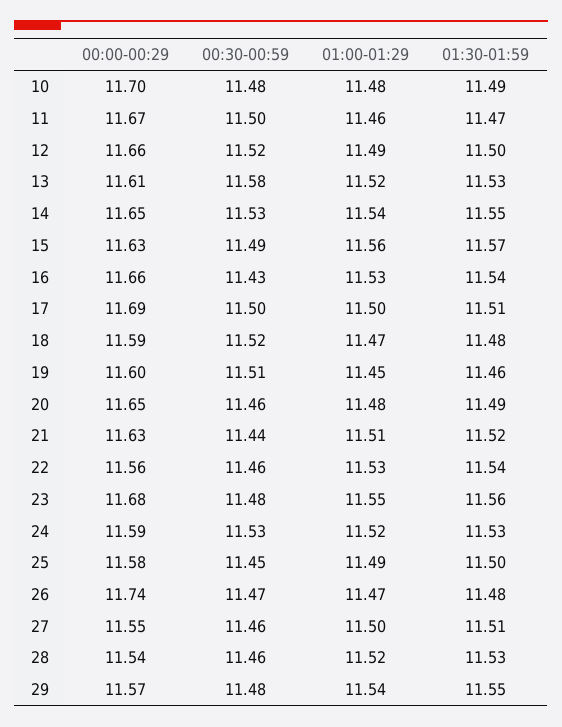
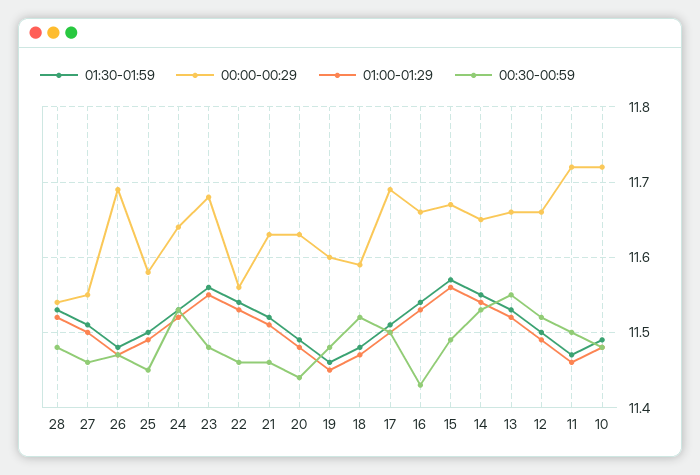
00:00-00:29, 10: 11.7 -> 11.72
00:00-00:29, 11: 11.67 -> 11.72
00:00-00:29, 13: 11.61 -> 11.66
00:30-00:59, 13: 11.58 -> 11.55
00:00-00:29, 15: 11.63 -> 11.67
00:30-00:59, 19: 11.51 -> 11.48
00:00-00:29, 20: 11.65 -> 11.63
00:30-00:59, 20: 11.46 -> 11.44
00:30-00:59, 21: 11.44 -> 11.46
00:00-00:29, 24: 11.59 -> 11.64
00:00-00:29, 26: 11.74 -> 11.69
00:30-00:59, 28: 11.46 -> 11.48
00:00-00:29, 29: 11.57 -> none
00:30-00:59, 29: 11.48 -> none
01:00-01:29, 29: 11.54 -> none
01:30-01:59, 29: 11.55 -> none

